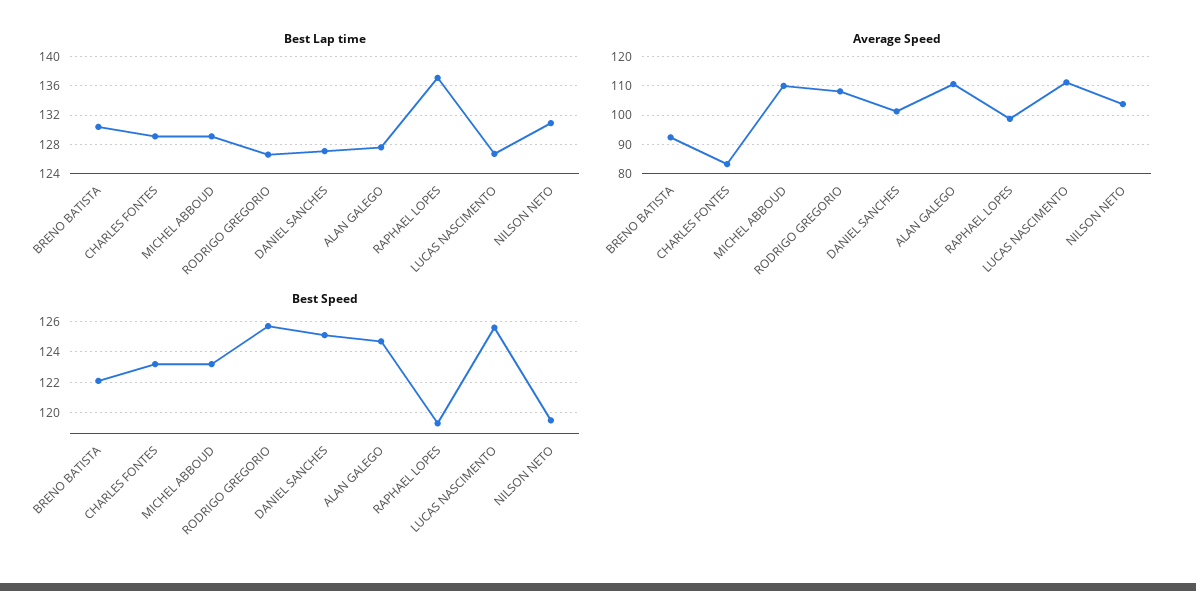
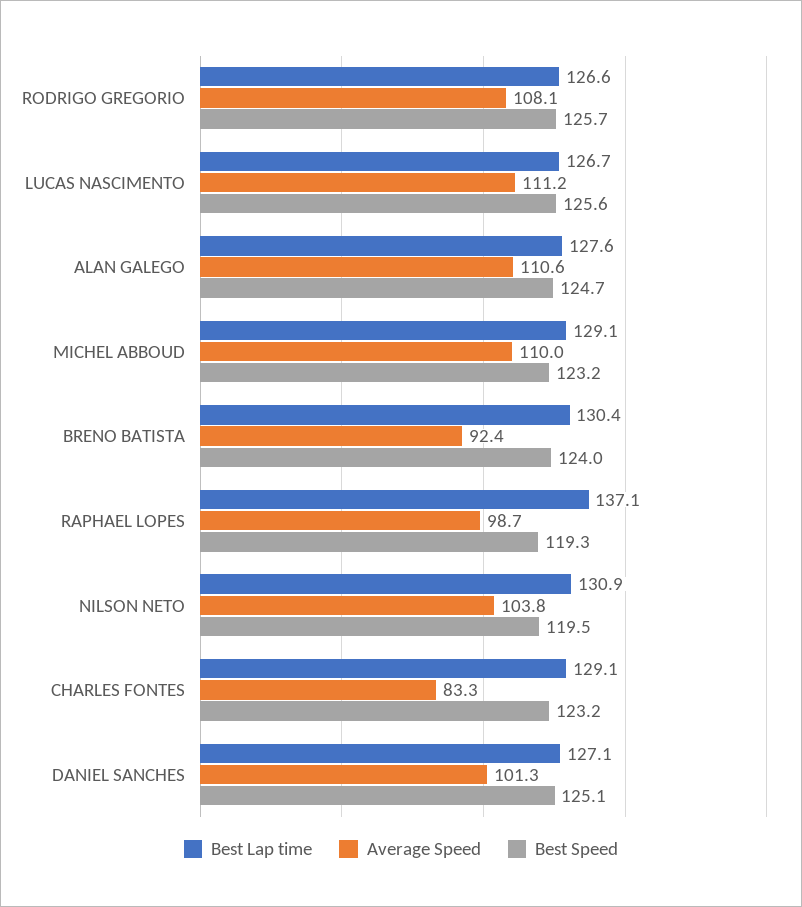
Best Speed, BRENO BATISTA: 122 -> 124

